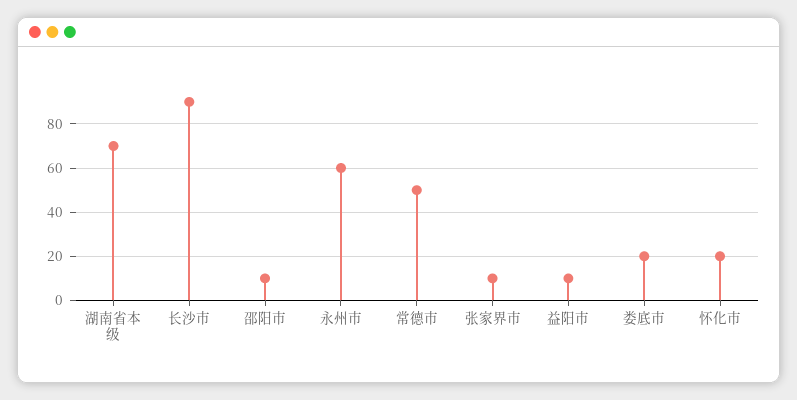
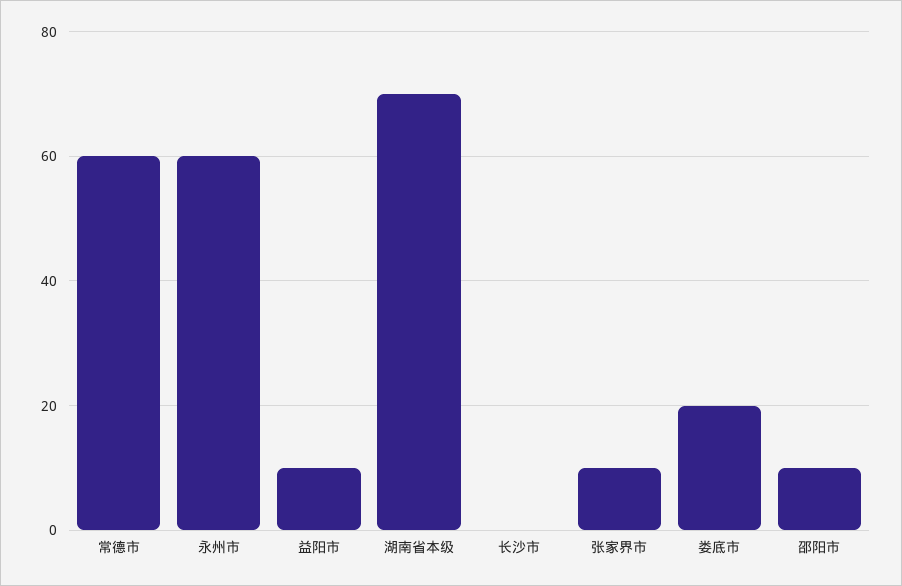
长沙市: 90 -> 0
常德市: 50 -> 60
怀化市: 20 -> none

